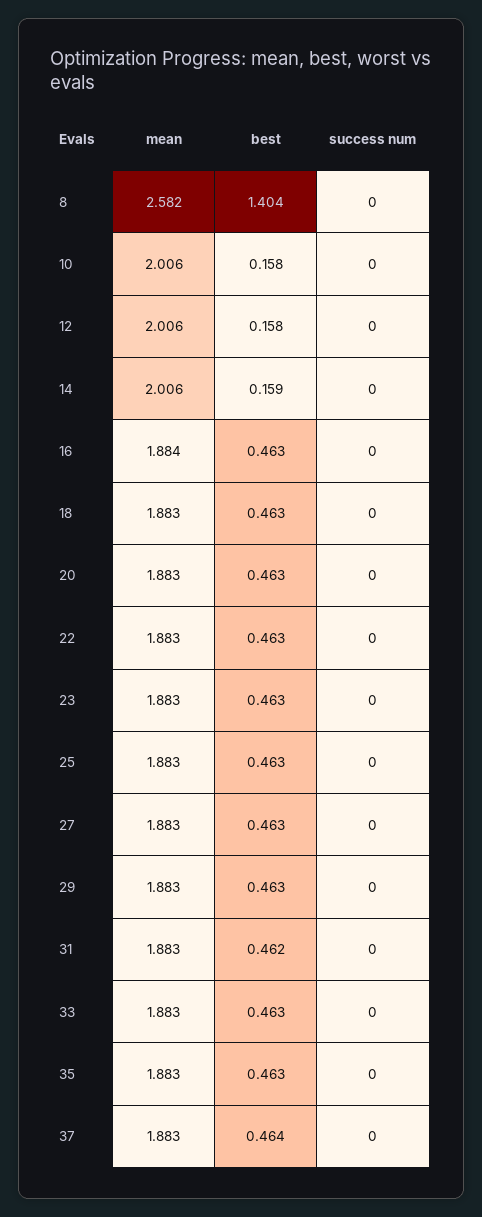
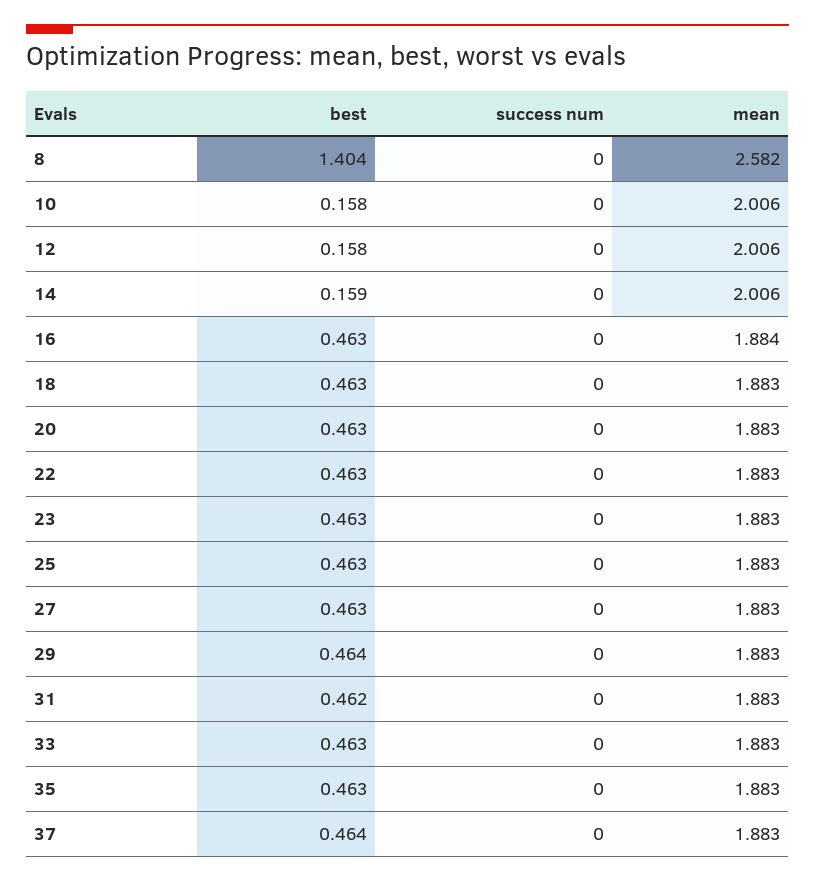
best, 29: 0.463 -> 0.464

